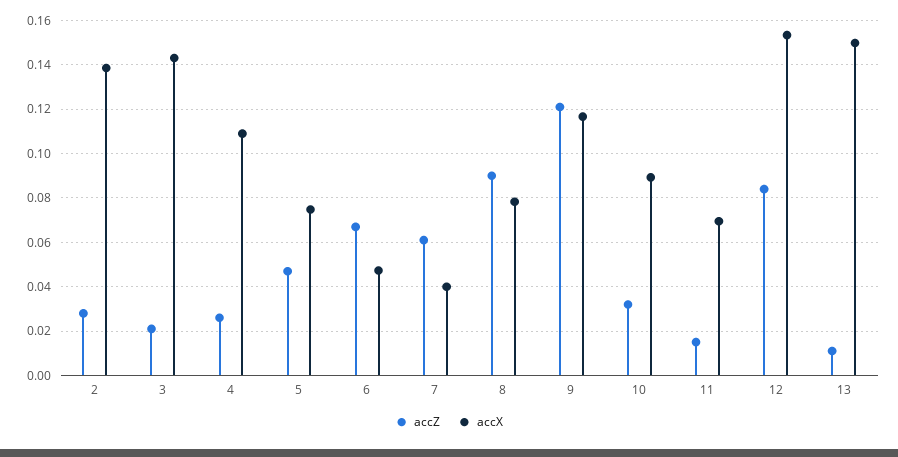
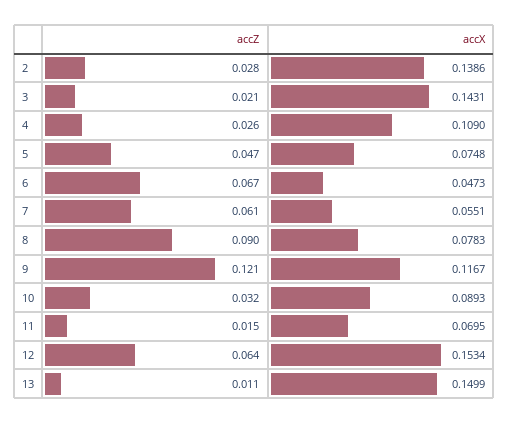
accX, 7: 0.04 -> 0.0551
accZ, 12: 0.085 -> 0.064

